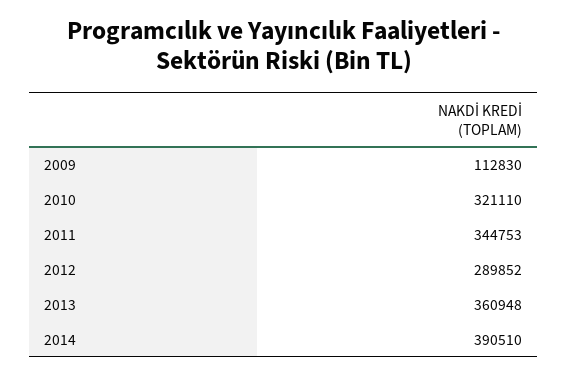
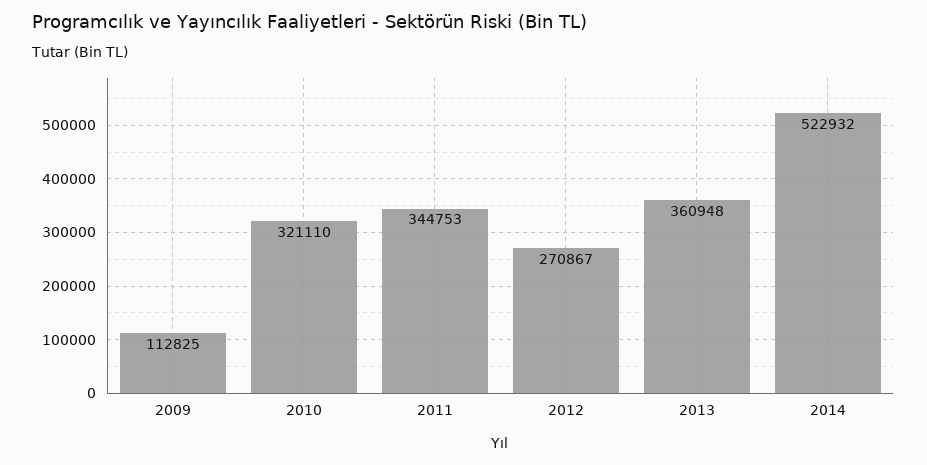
2009: 112830 -> 112825
2012: 289852 -> 270867
2014: 390510 -> 522932

